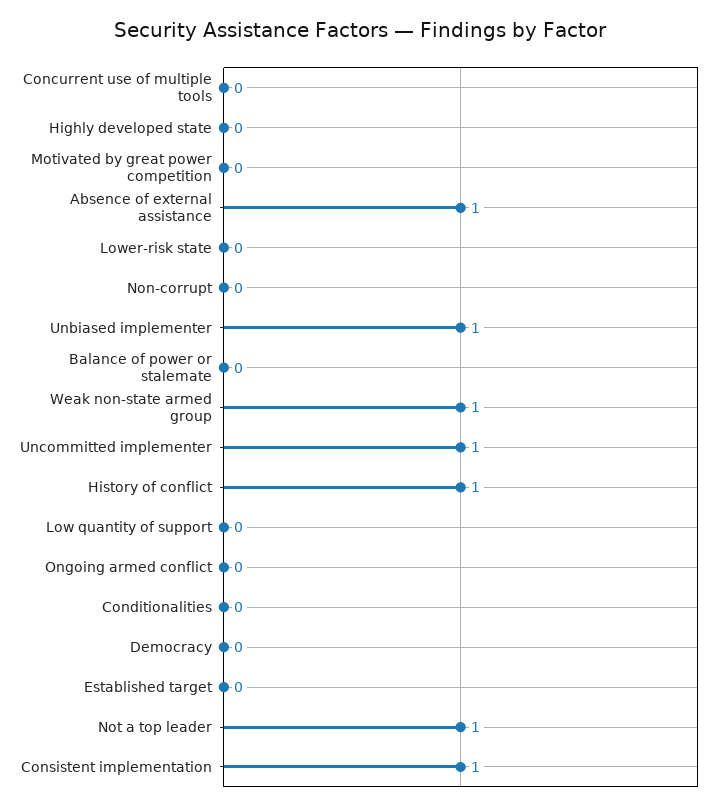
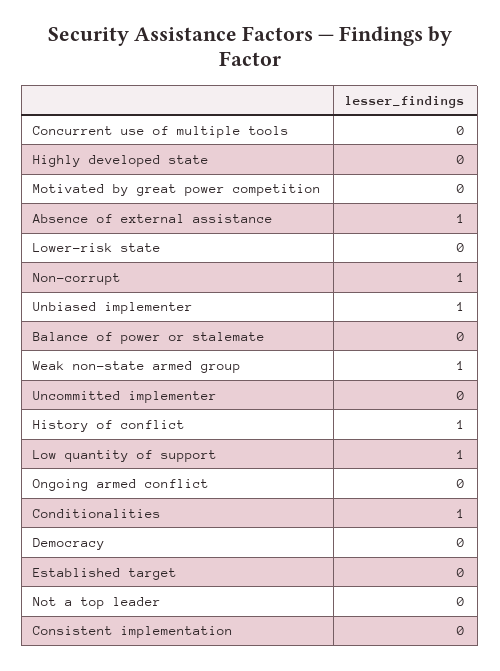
Non-corrupt: 0 -> 1
Uncommitted implementer: 1 -> 0
Low quantity of support: 0 -> 1
Conditionalities: 0 -> 1
Not a top leader: 1 -> 0
Consistent implementation: 1 -> 0

